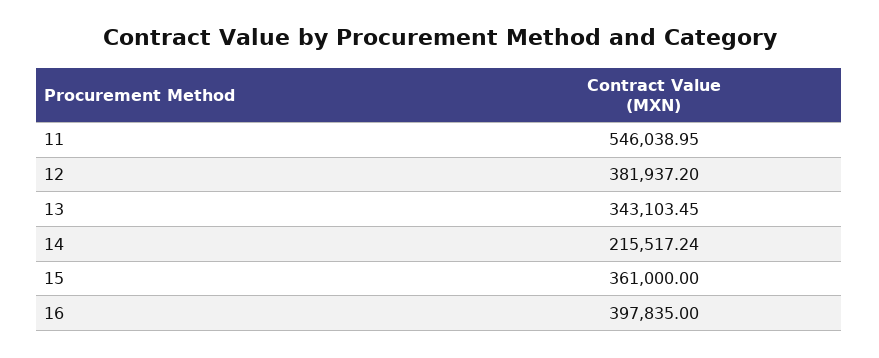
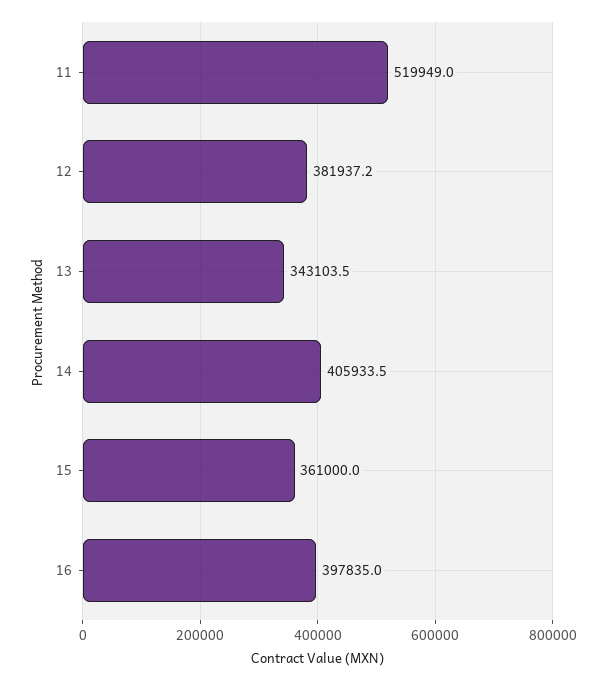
11: 546038.95 -> 519949
14: 215517.24 -> 405933.5

